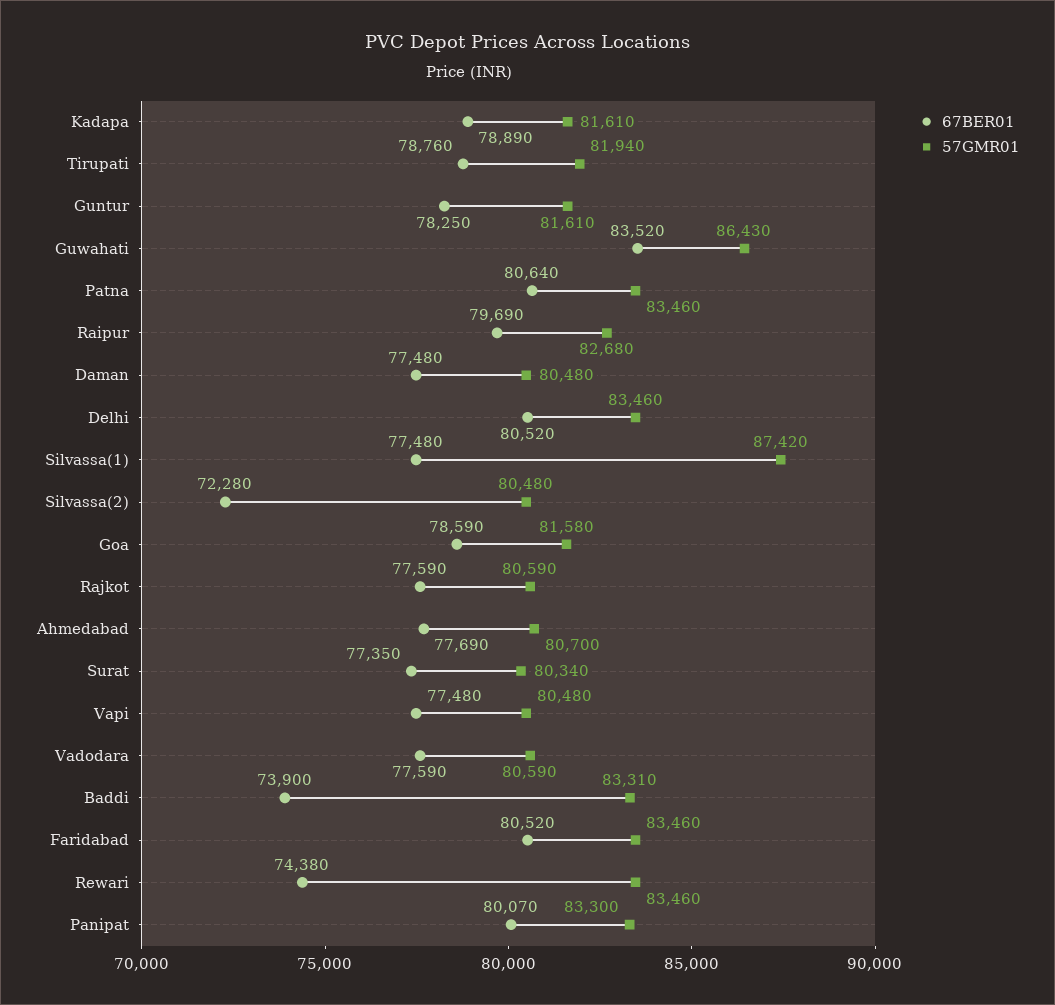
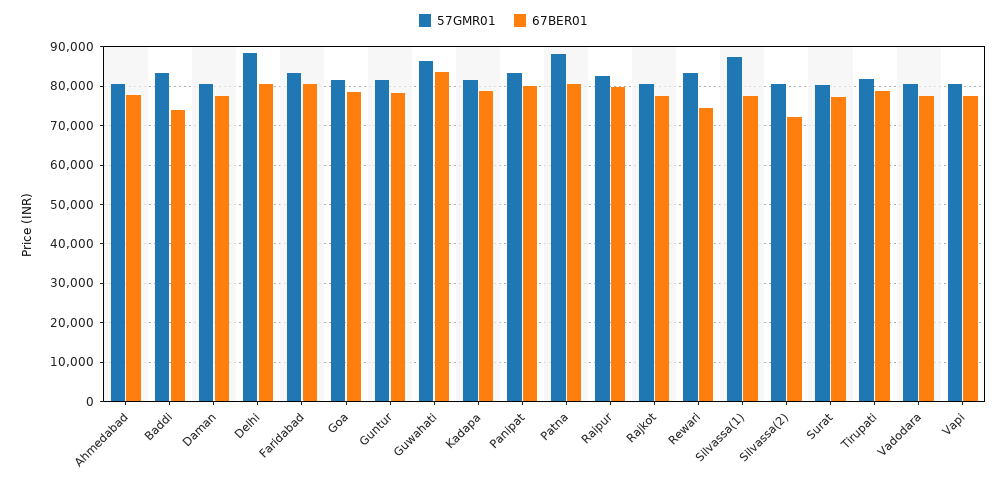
57GMR01, Patna: 83460 -> 88000
57GMR01, Delhi: 83460 -> 88000

